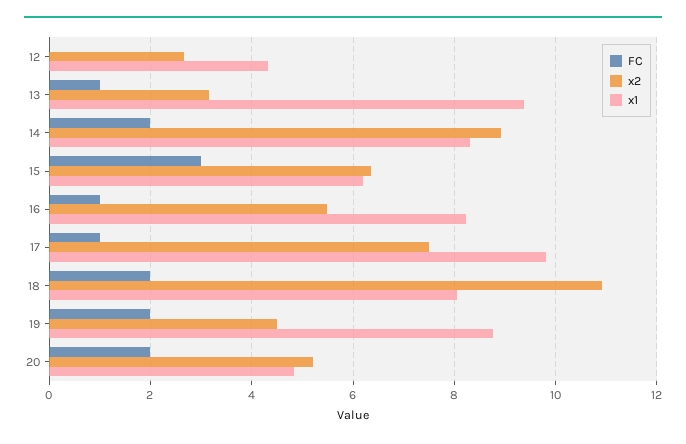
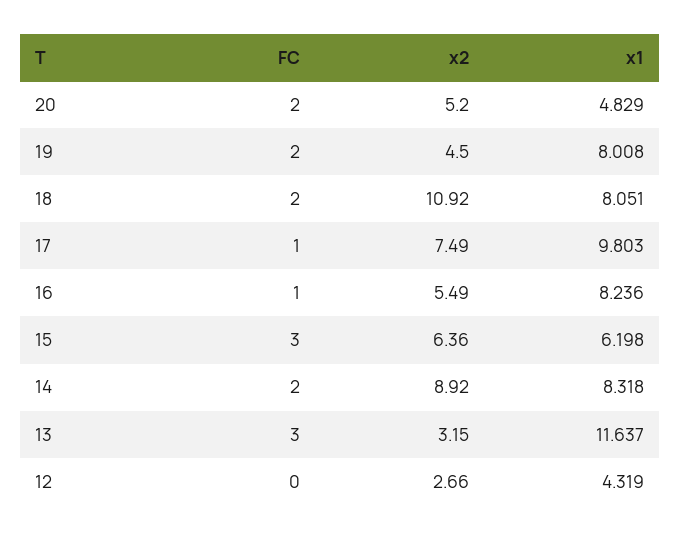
FC, 13: 1 -> 3
x1, 13: 9.4 -> 11.637
x1, 19: 8.8 -> 8.008

